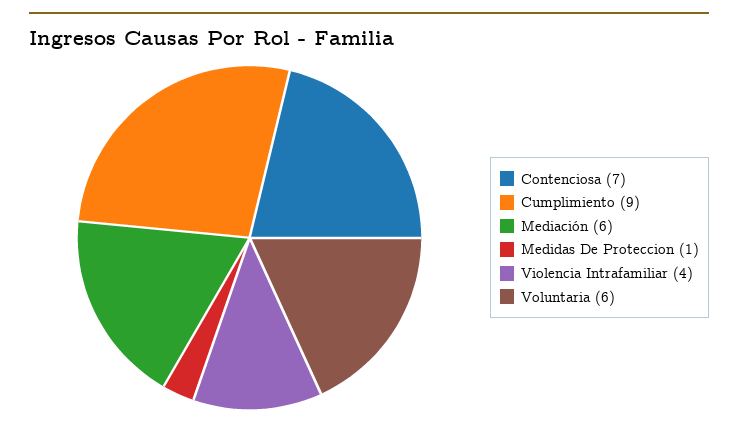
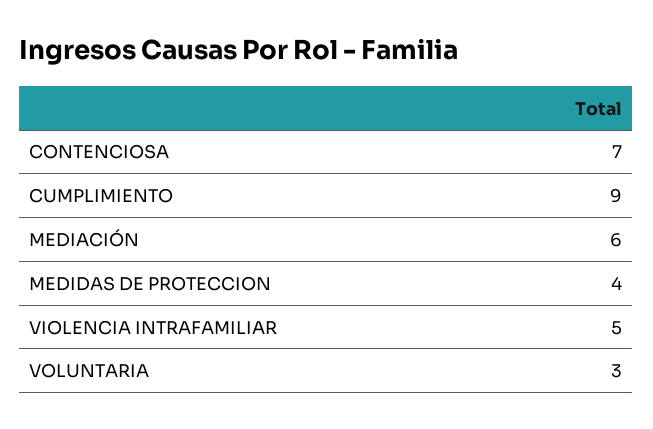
Medidas De Proteccion: 1 -> 4
Violencia Intrafamiliar: 4 -> 5
Voluntaria: 6 -> 3

